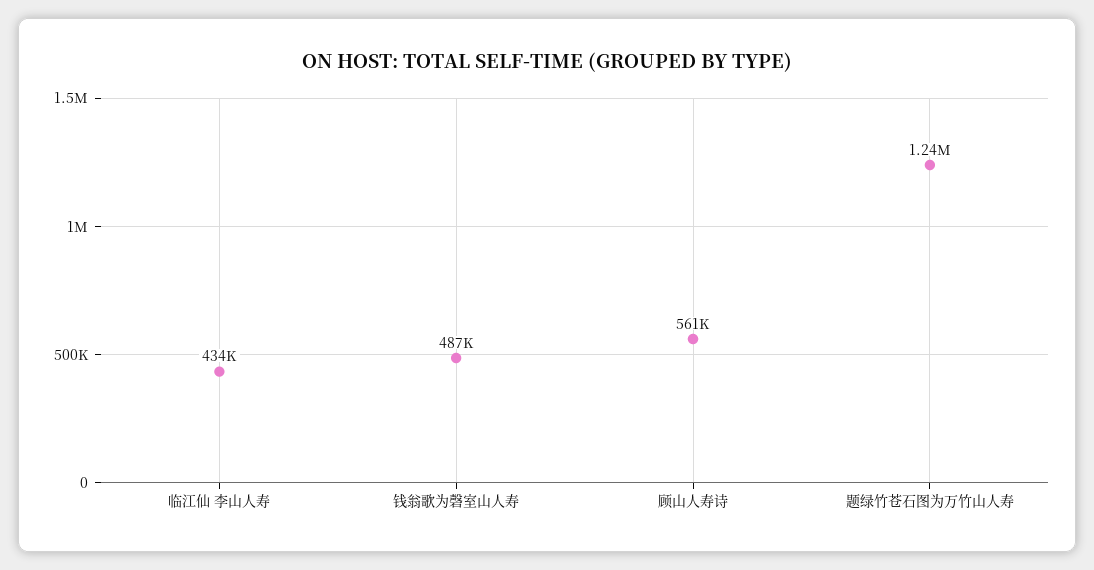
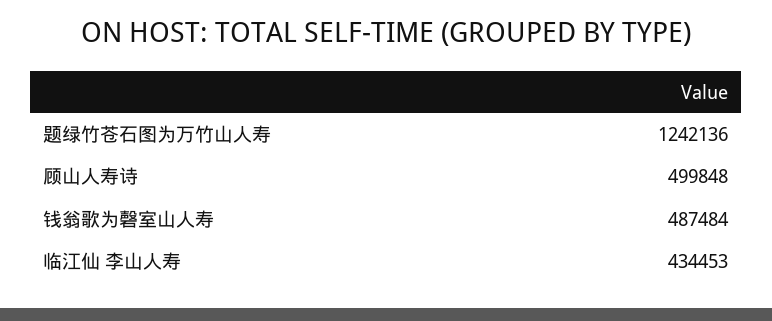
顾山人寿诗: 561000 -> 499848

